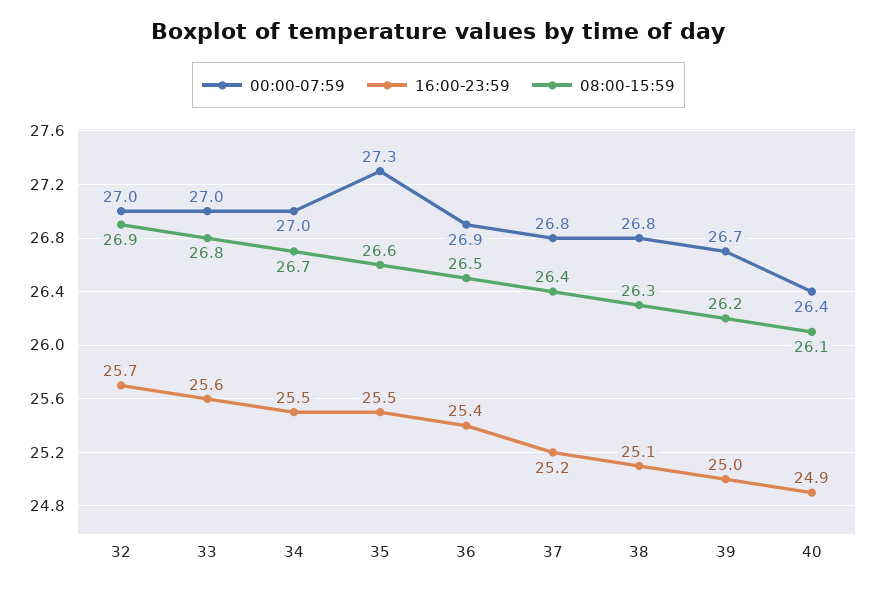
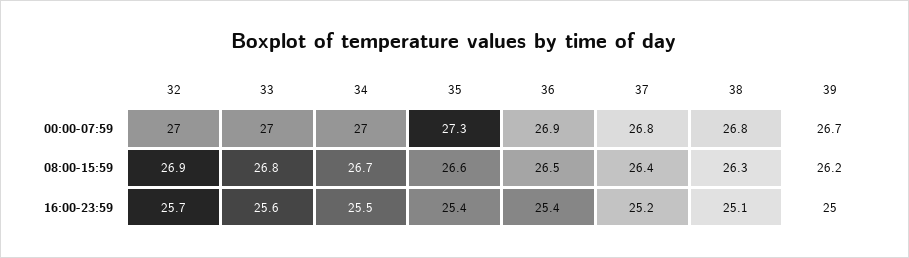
16:00-23:59, 35: 25.5 -> 25.4
00:00-07:59, 40: 26.4 -> none
16:00-23:59, 40: 24.9 -> none
08:00-15:59, 40: 26.1 -> none

